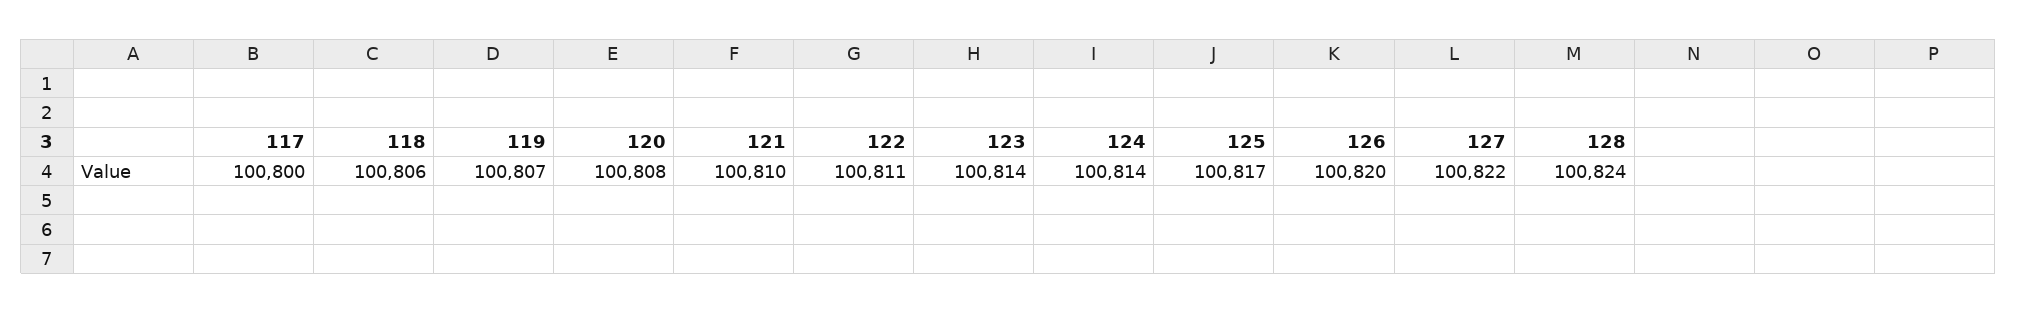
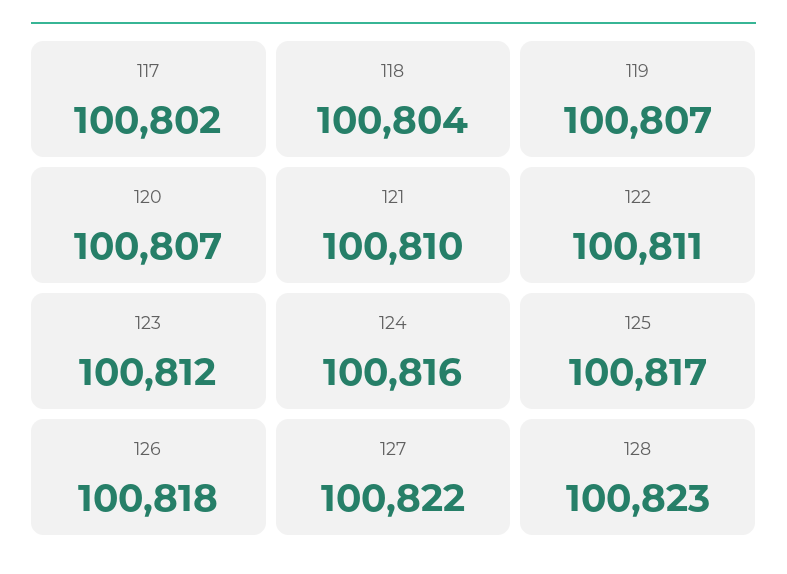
117: 100800 -> 100802
118: 100806 -> 100804
120: 100808 -> 100807
123: 100814 -> 100812
124: 100814 -> 100816
126: 100820 -> 100818
128: 100824 -> 100823

